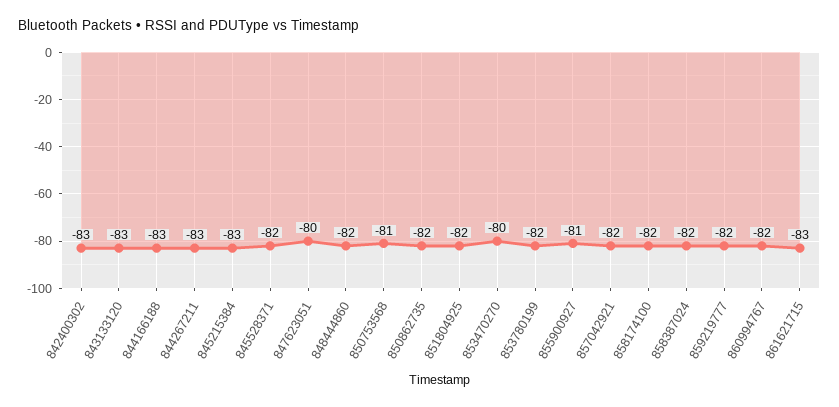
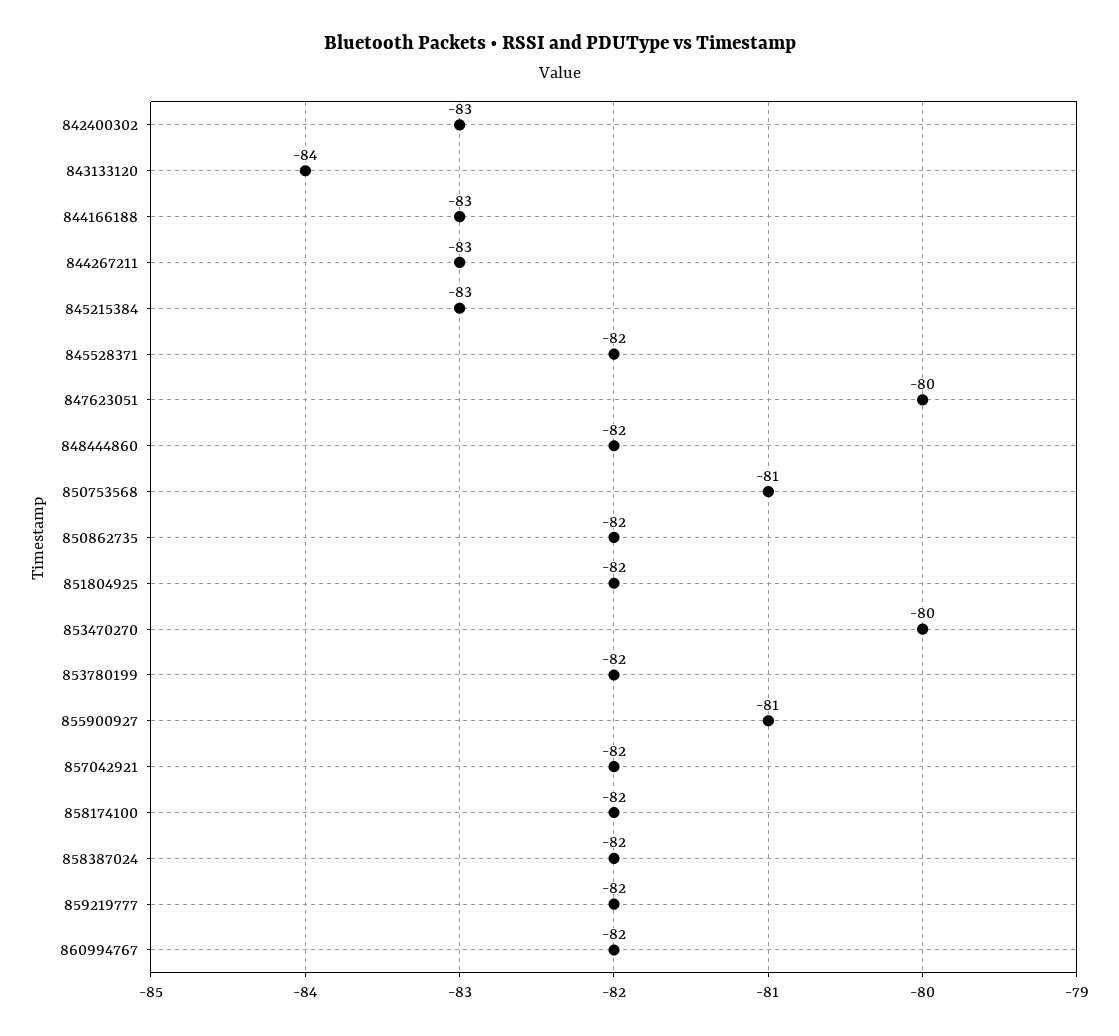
843133120: -83 -> -84
861621715: -83 -> none

